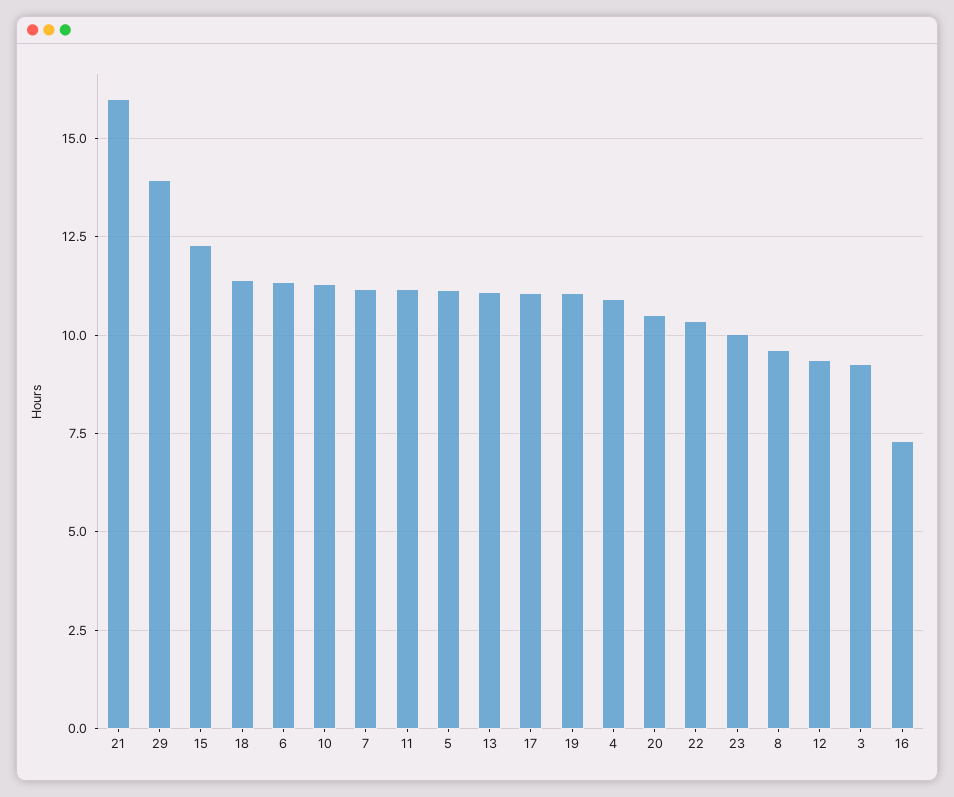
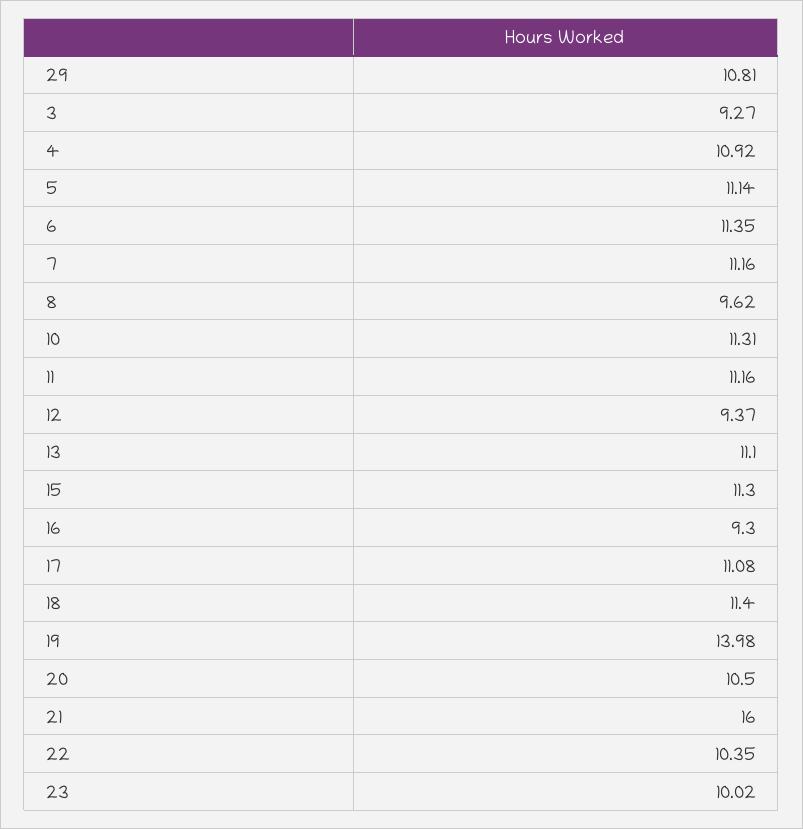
29: 14 -> 10.81
15: 12.25 -> 11.3
19: 11 -> 13.98
16: 7.25 -> 9.3

